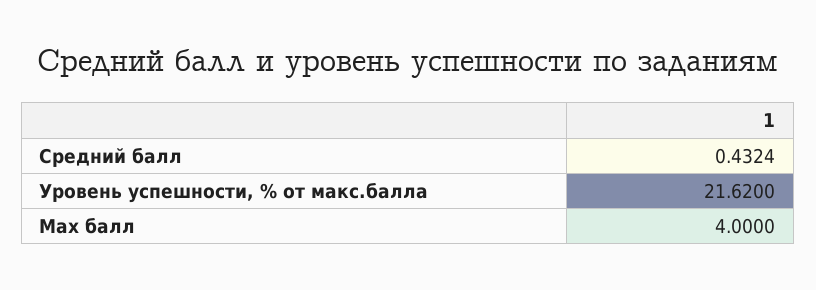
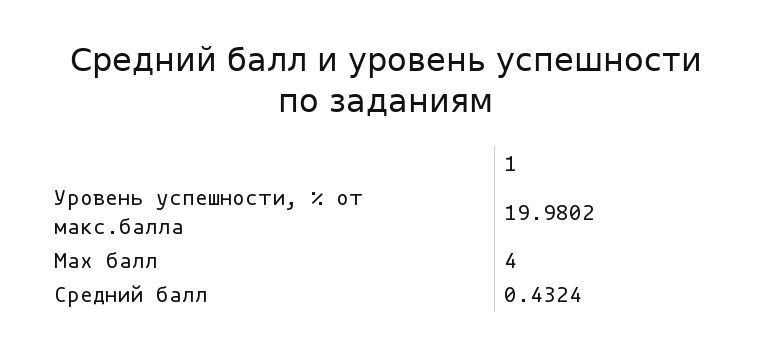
Уровень успешности, % от макс.балла: 21.62 -> 19.9802

